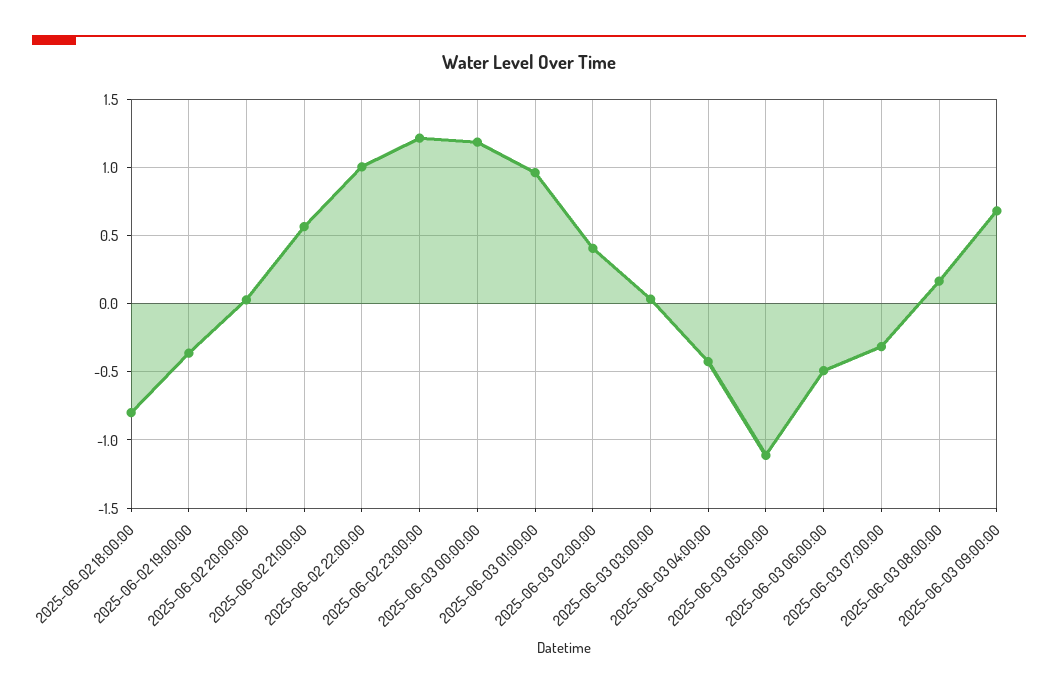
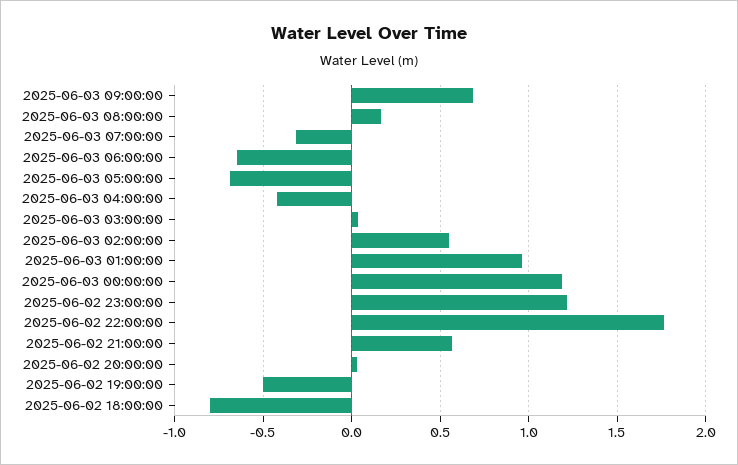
2025-06-02 19:00:00: -0.35 -> -0.5
2025-06-02 22:00:00: 1 -> 1.75
2025-06-03 02:00:00: 0.4 -> 0.55
2025-06-03 05:00:00: -1.1 -> -0.7
2025-06-03 06:00:00: -0.5 -> -0.65

